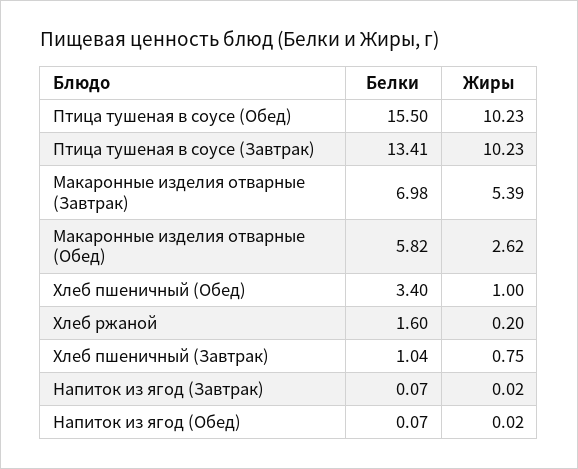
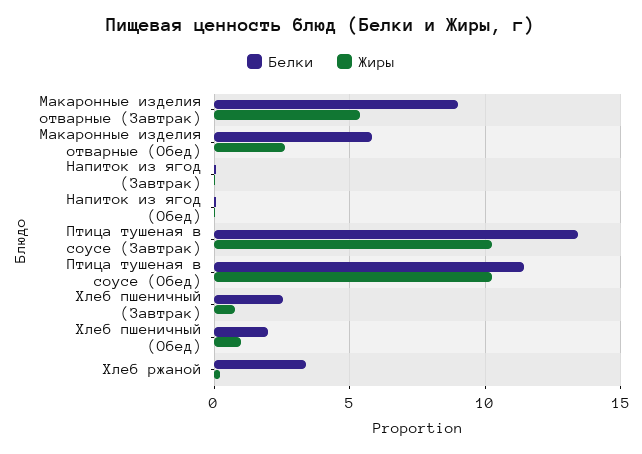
Белки, Птица тушеная в соусе (Обед): 15.5 -> 11.5
Белки, Макаронные изделия отварные (Завтрак): 6.98 -> 9
Белки, Хлеб пшеничный (Обед): 3.4 -> 2
Белки, Хлеб ржаной: 1.6 -> 3.5
Белки, Хлеб пшеничный (Завтрак): 1.04 -> 2.5

